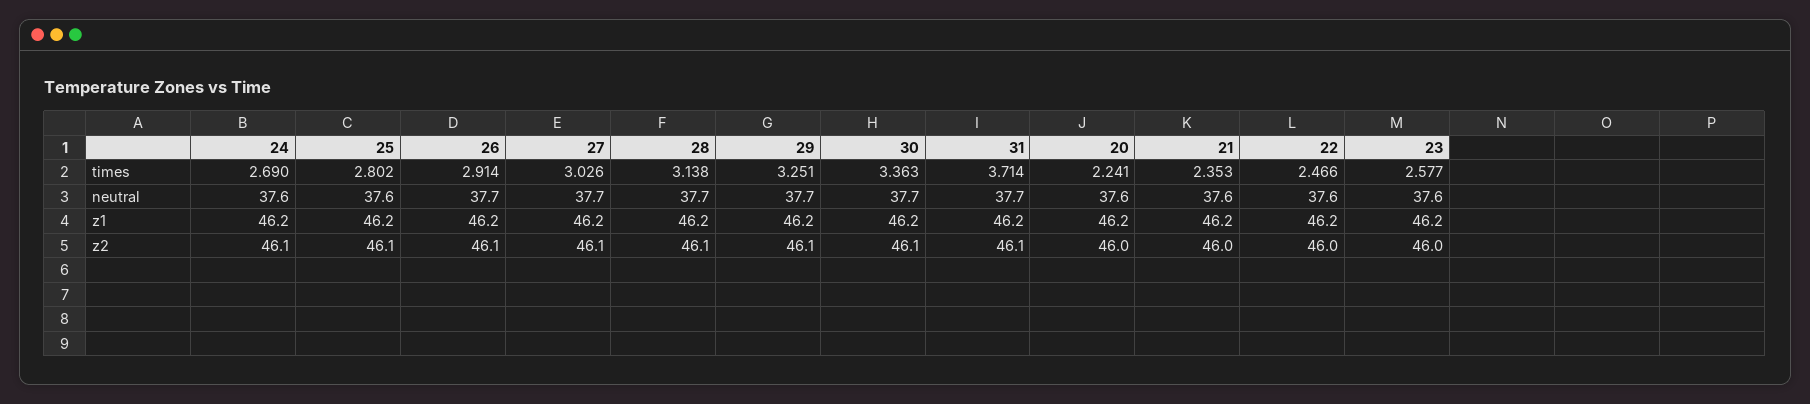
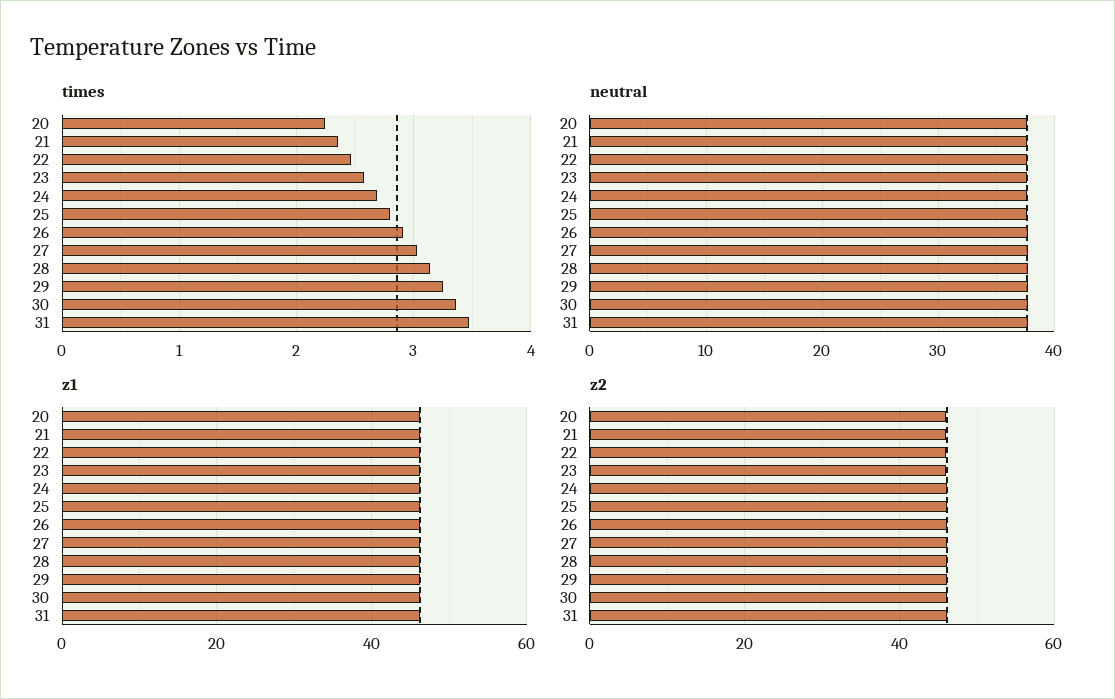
times, 31: 3.714 -> 3.5

